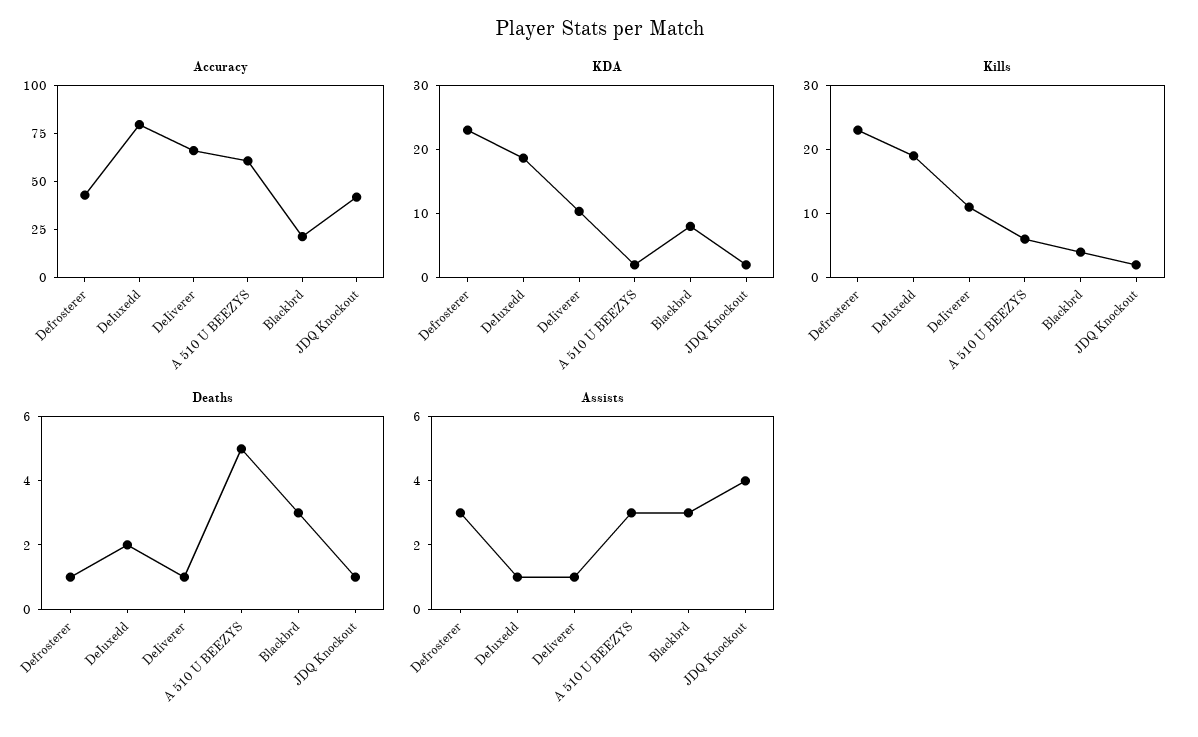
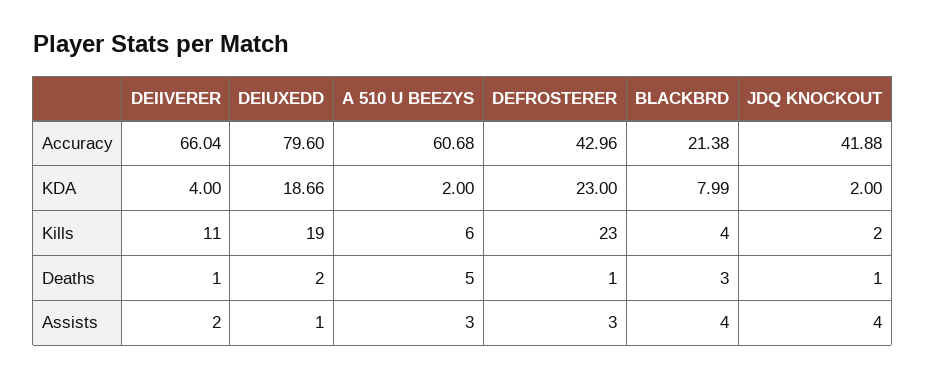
KDA, DeIiverer: 10 -> 4
Assists, DeIiverer: 1 -> 2
Assists, Blackbrd: 3 -> 4

